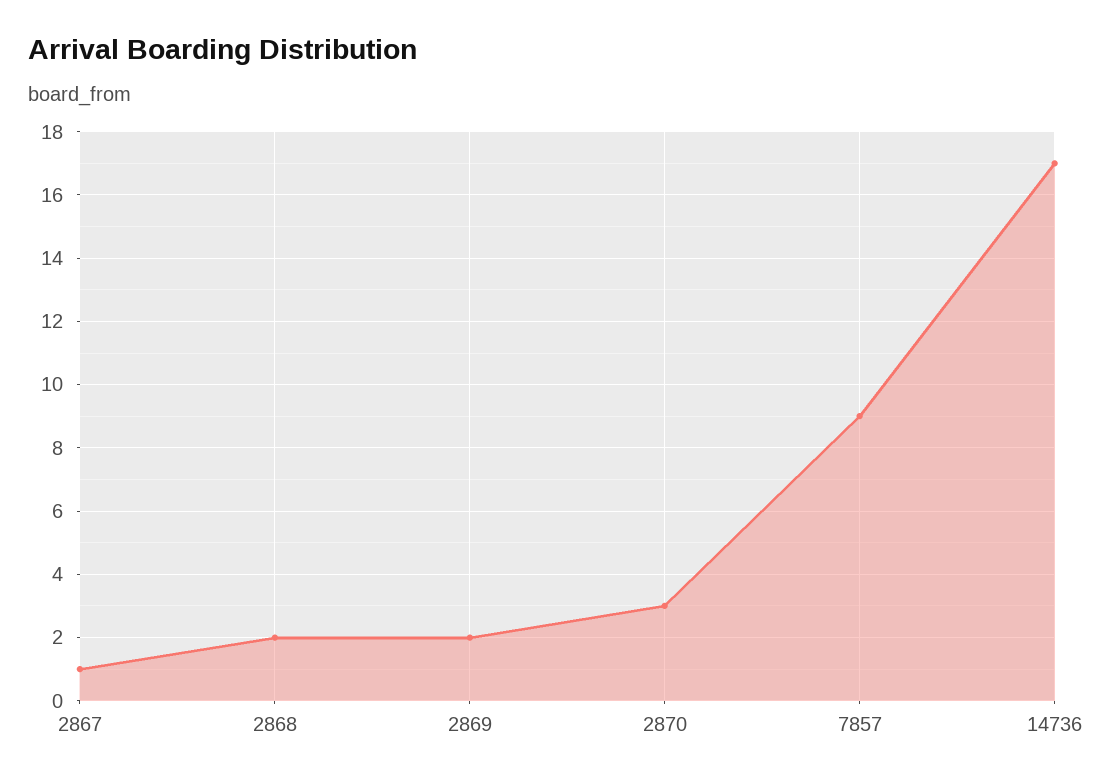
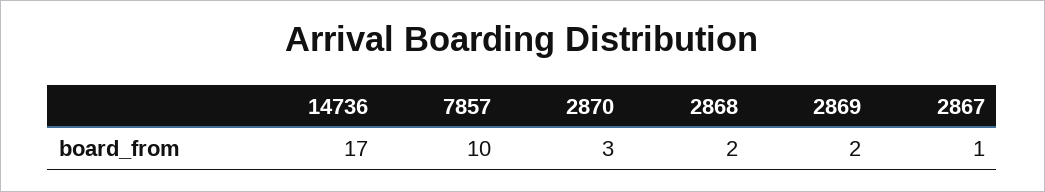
7857: 9 -> 10

